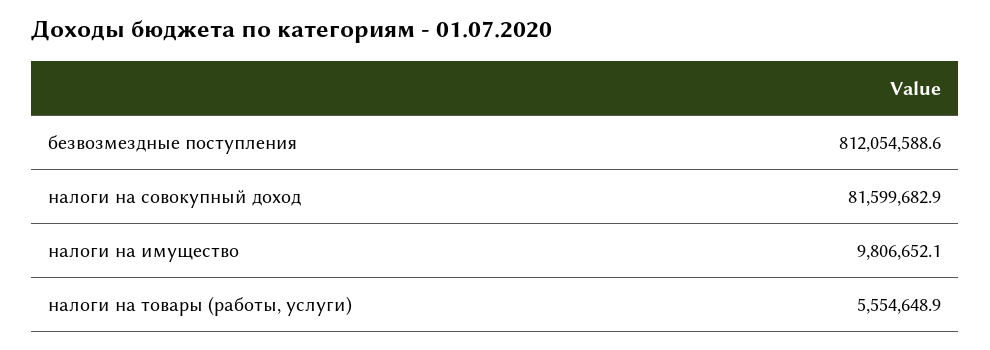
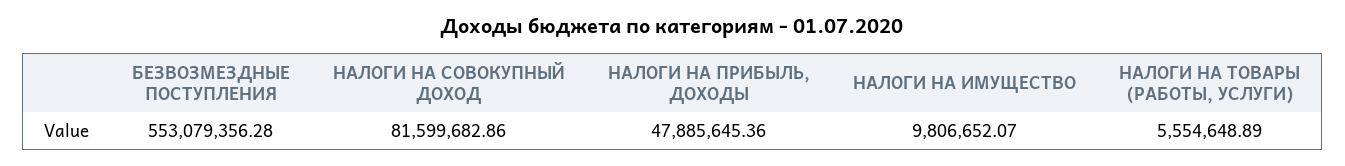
безвозмездные поступления: 812054588.6 -> 553079356.28
НАЛОГИ НА ПРИБЫЛЬ, ДОХОДЫ: none -> 47885645.36

